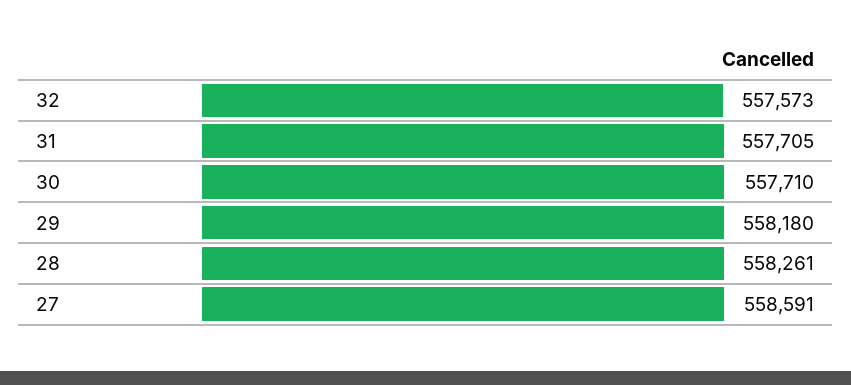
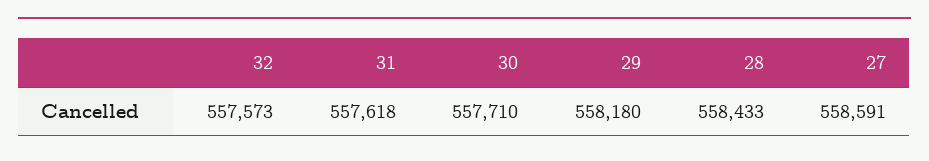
31: 557705 -> 557618
28: 558261 -> 558433

